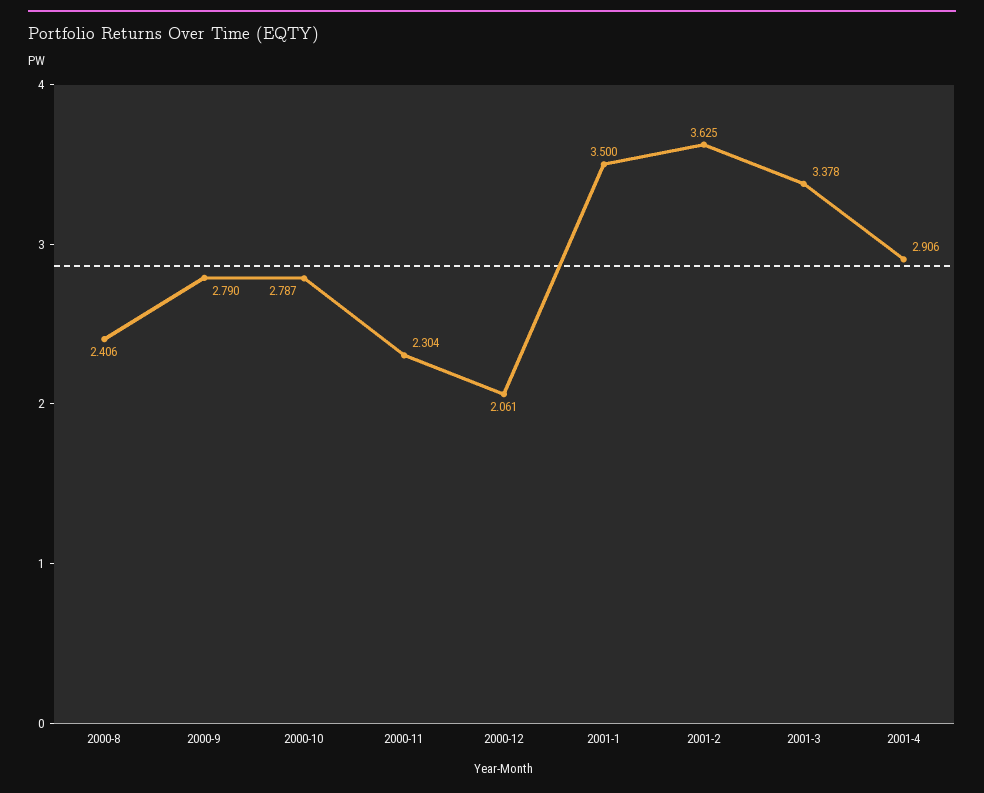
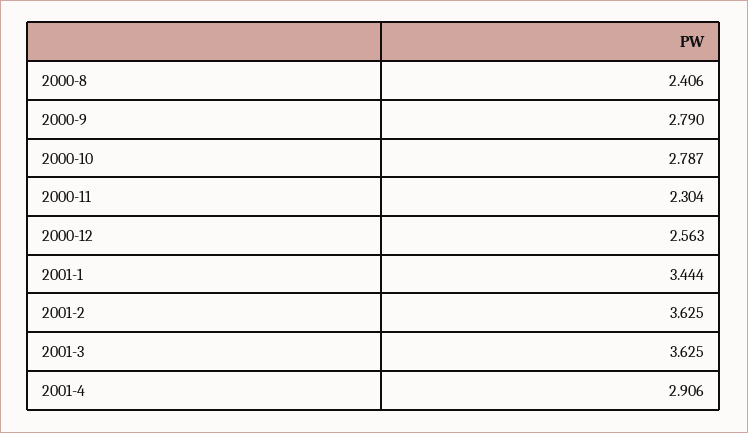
2000-12: 2.061 -> 2.563
2001-1: 3.5 -> 3.444
2001-3: 3.378 -> 3.625

